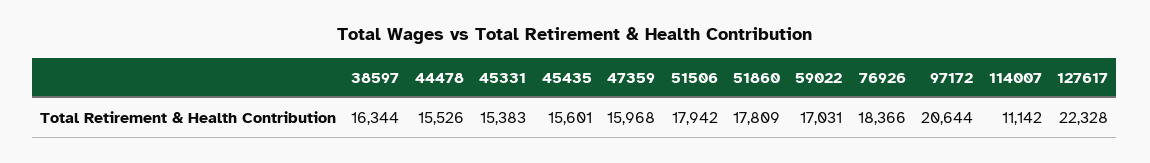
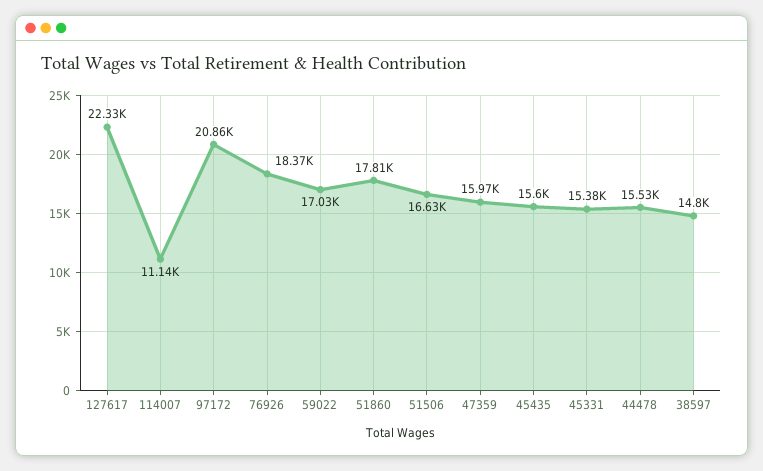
38597: 16344 -> 14800
51506: 17942 -> 16630
97172: 20644 -> 20860

